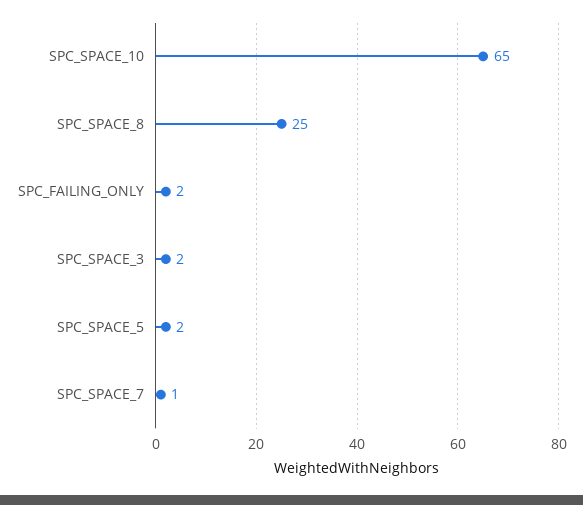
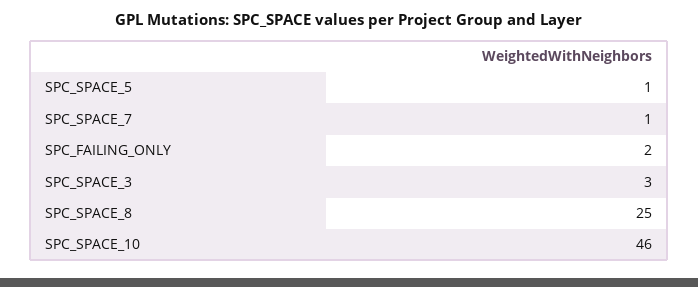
SPC_SPACE_10: 65 -> 46
SPC_SPACE_3: 2 -> 3
SPC_SPACE_5: 2 -> 1

